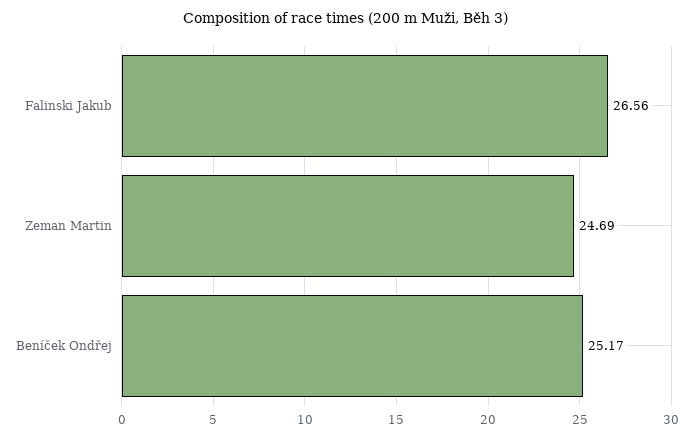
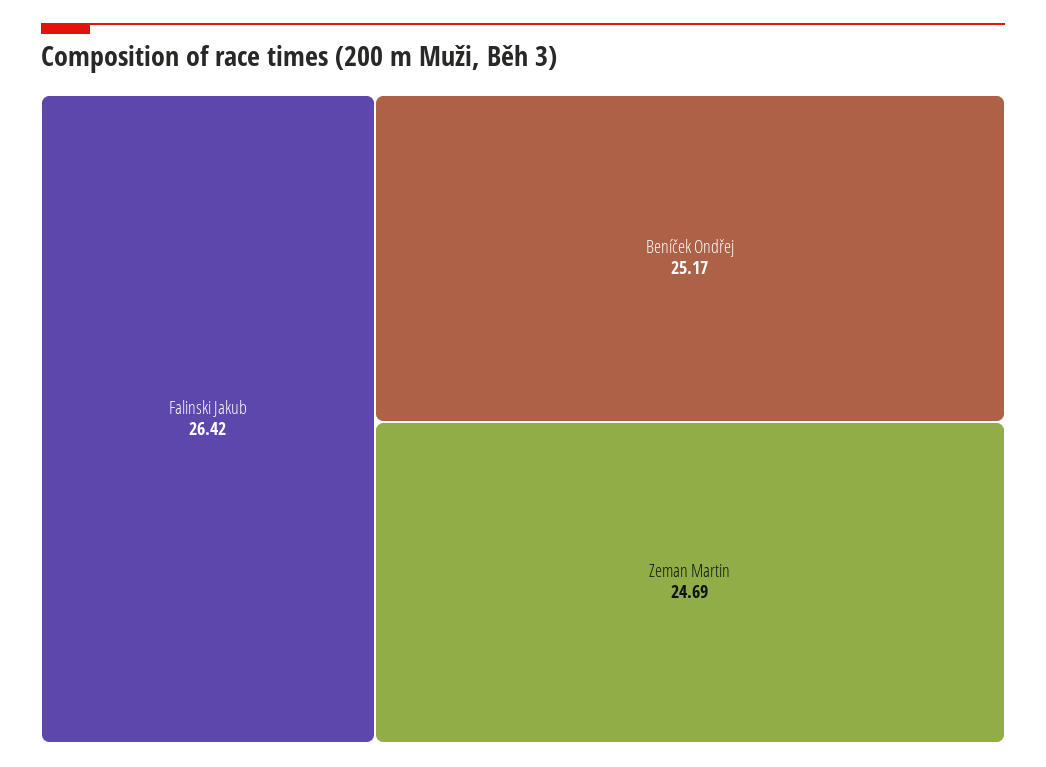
Falinski Jakub: 26.56 -> 26.42

